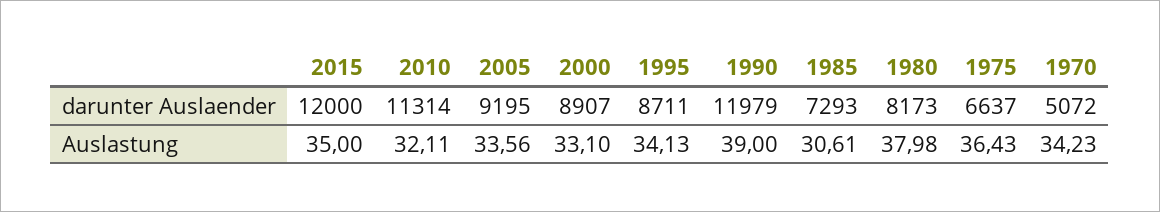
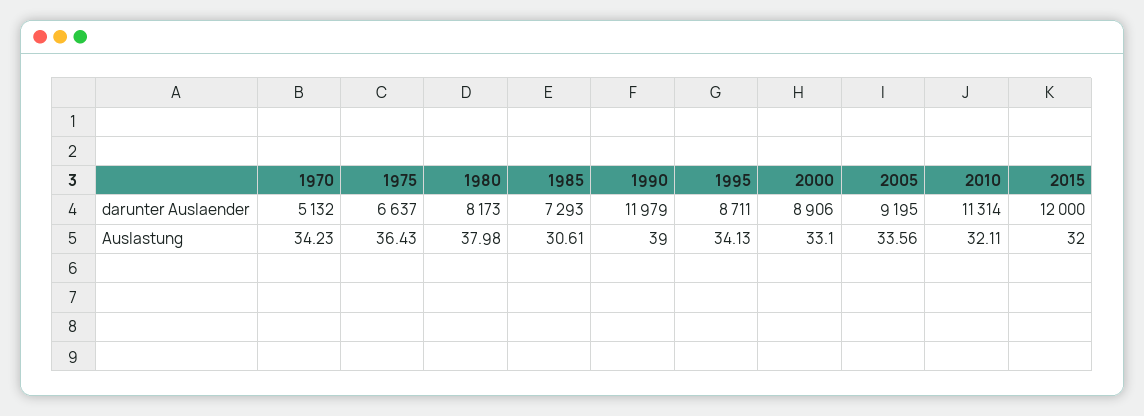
2000, darunter Auslaender: 8907 -> 8906
1970, darunter Auslaender: 5072 -> 5132
2015, Auslastung: 35 -> 32

